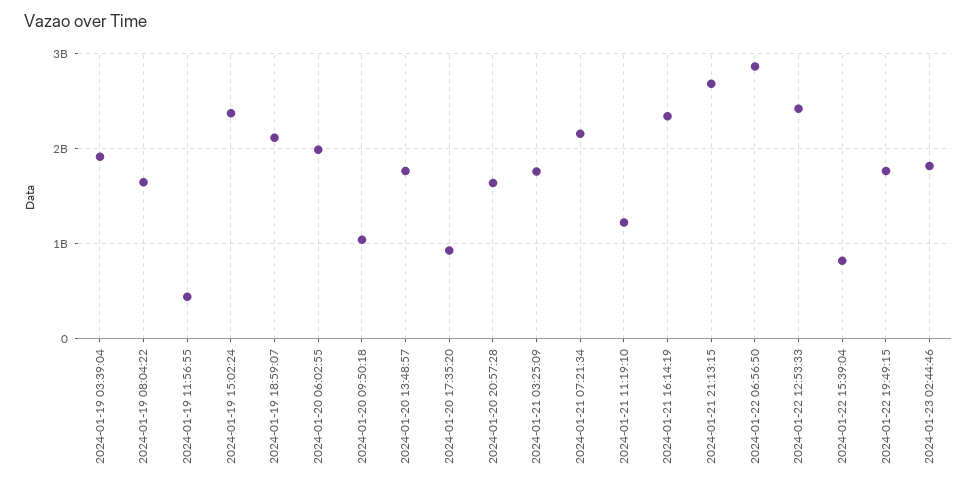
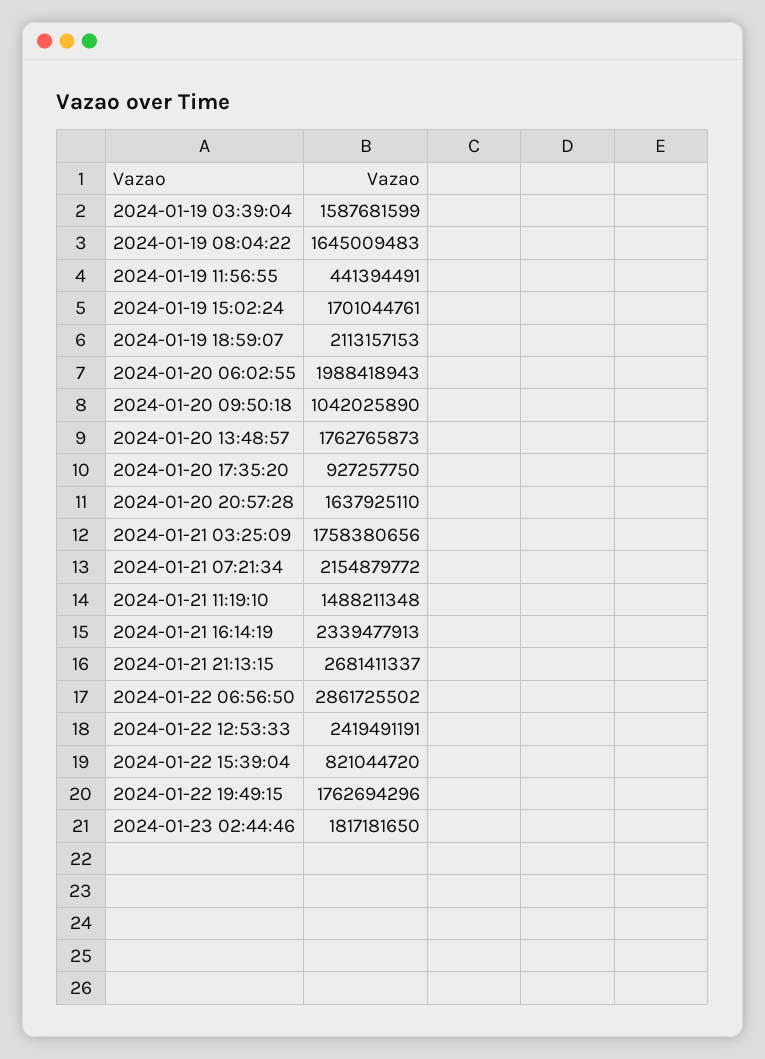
2024-01-19 03:39:04: 1900000000 -> 1587681599
2024-01-19 15:02:24: 2400000000 -> 1701044761
2024-01-21 11:19:10: 1200000000 -> 1488211348

